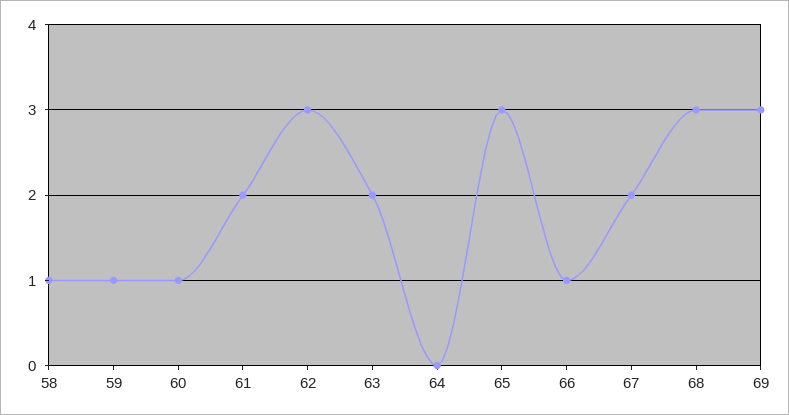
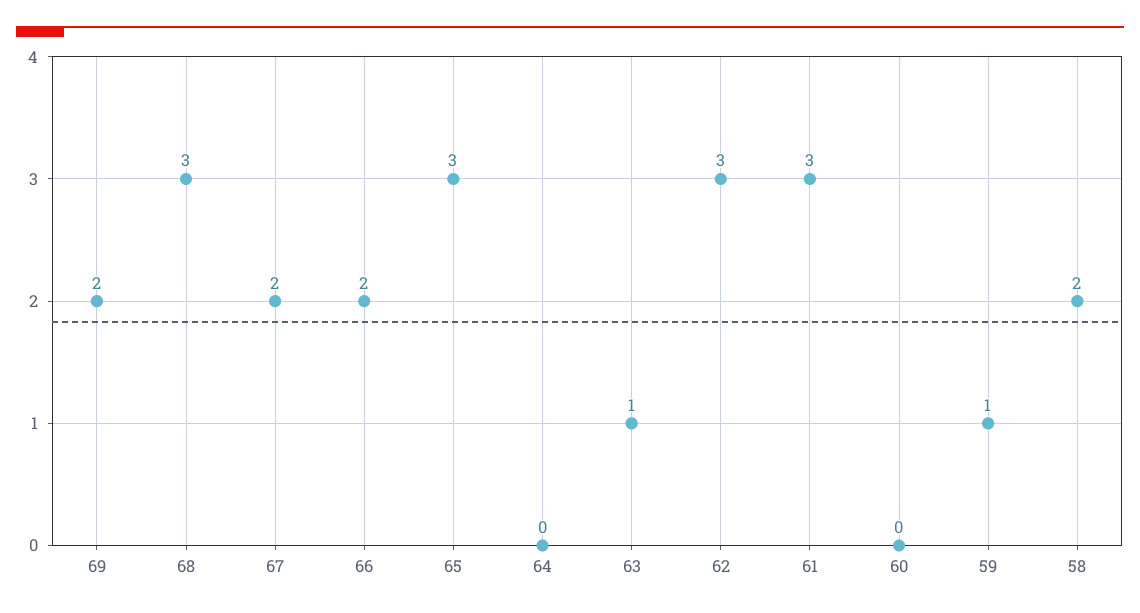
58: 1 -> 2
60: 1 -> 0
61: 2 -> 3
63: 2 -> 1
66: 1 -> 2
69: 3 -> 2

